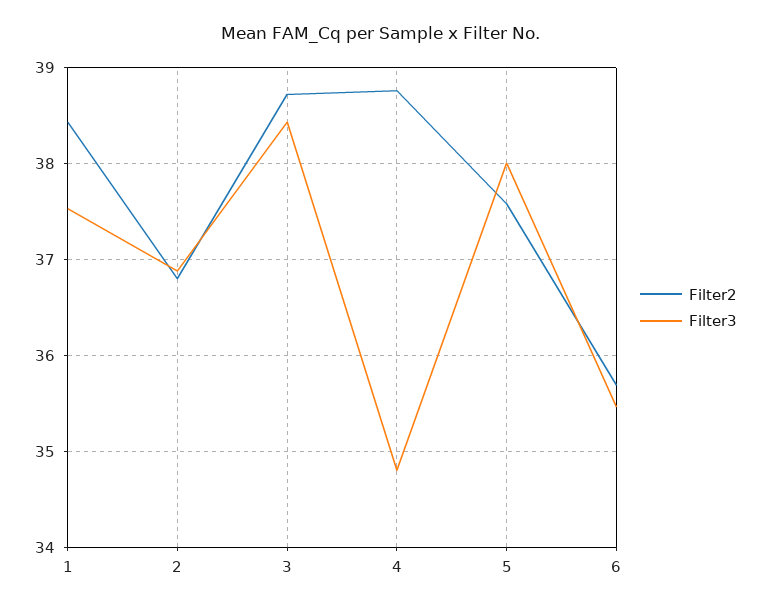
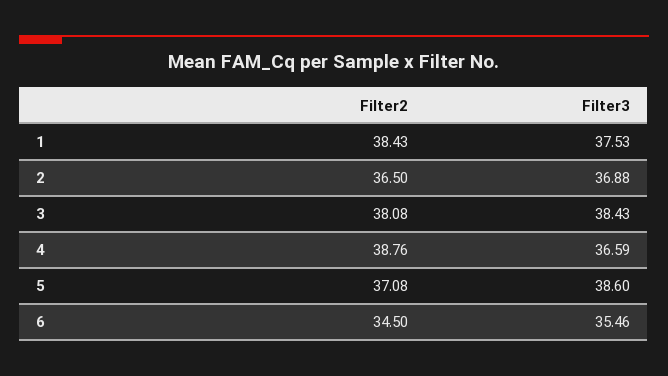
Filter2, 2: 36.8 -> 36.5
Filter2, 3: 38.7 -> 38.08
Filter3, 4: 34.8 -> 36.59
Filter2, 5: 37.6 -> 37.08
Filter3, 5: 38 -> 38.6
Filter2, 6: 35.7 -> 34.5

